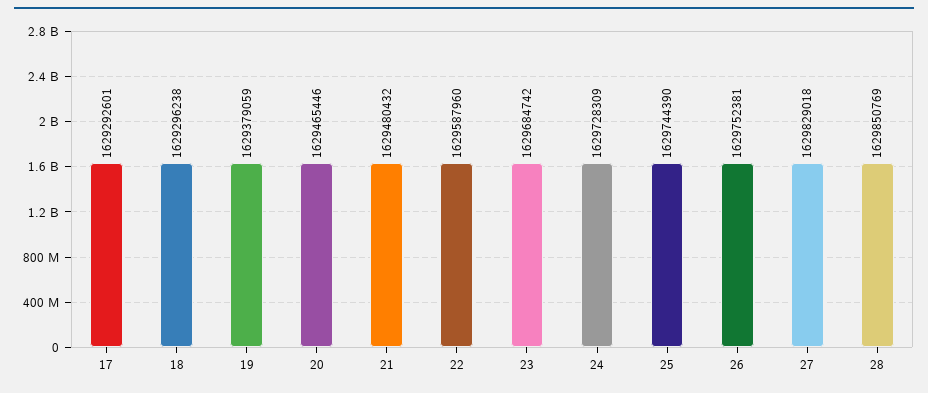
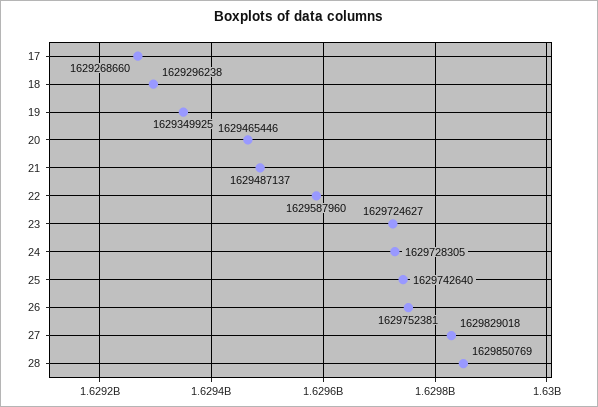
17: 1629292601 -> 1629268660
19: 1629379059 -> 1629349925
21: 1629480432 -> 1629487137
23: 1629684742 -> 1629724627
24: 1629728309 -> 1629728305
25: 1629744390 -> 1629742640

